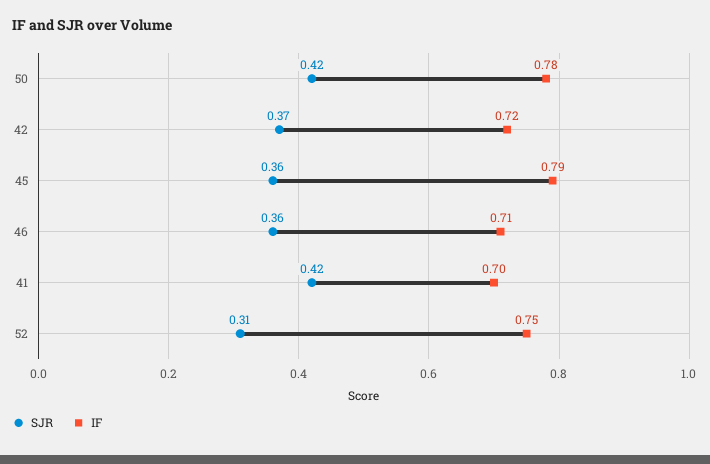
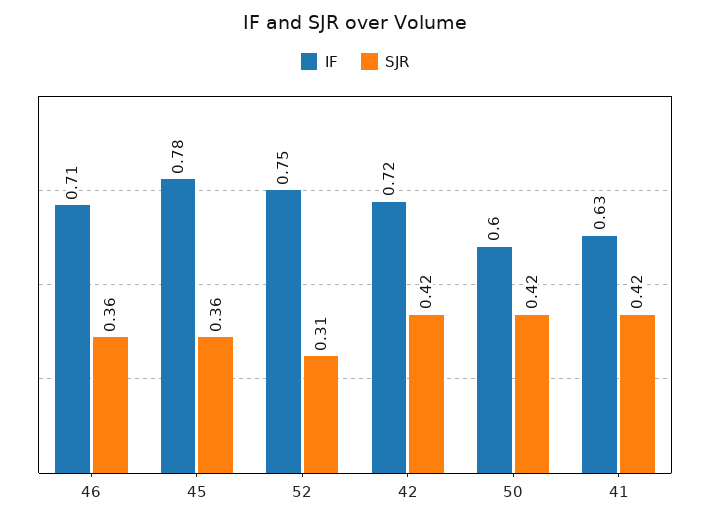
IF, 50: 0.78 -> 0.6
SJR, 42: 0.37 -> 0.42
IF, 45: 0.79 -> 0.78
IF, 41: 0.7 -> 0.63

